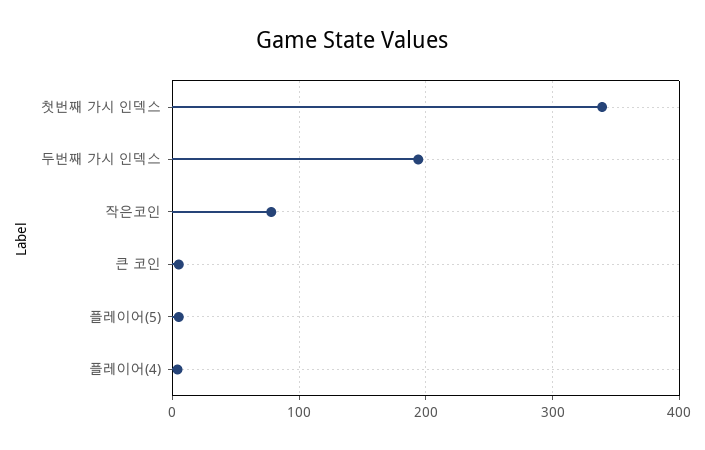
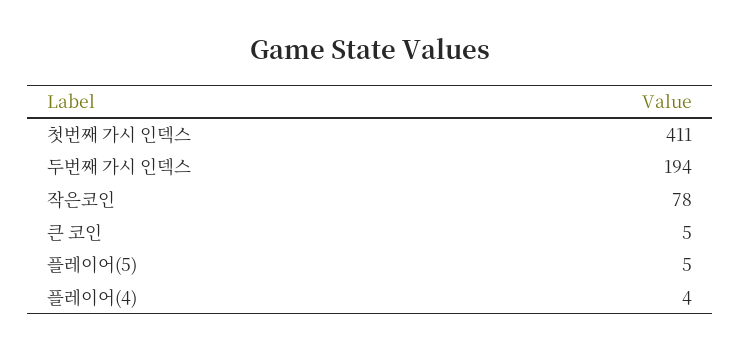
첫번째 가시 인덱스: 340 -> 411

